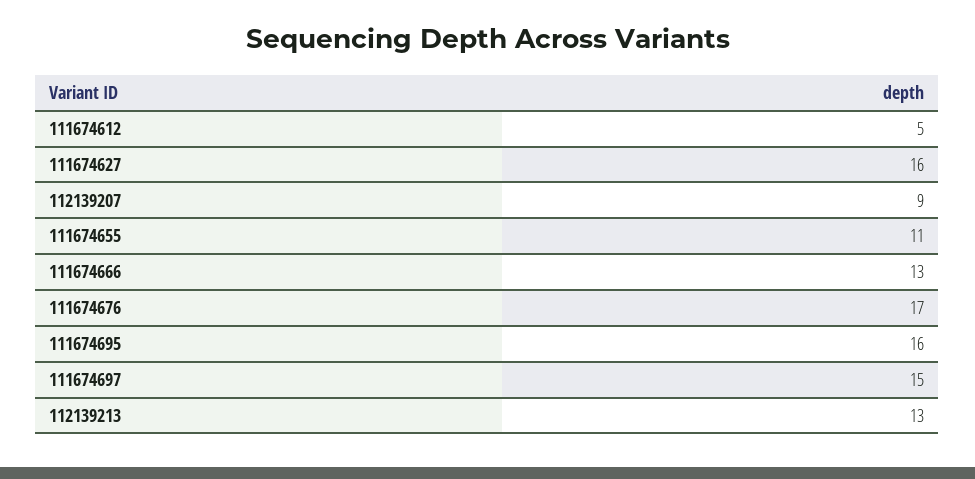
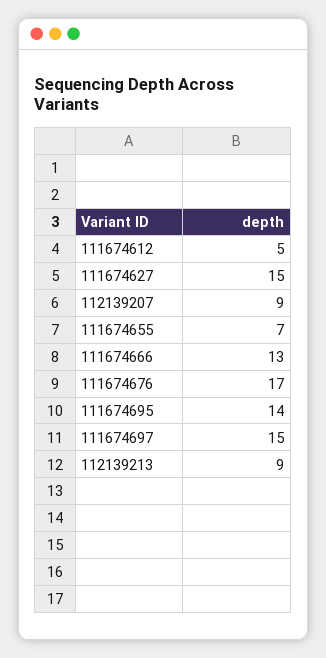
111674627: 16 -> 15
111674655: 11 -> 7
111674695: 16 -> 14
112139213: 13 -> 9

